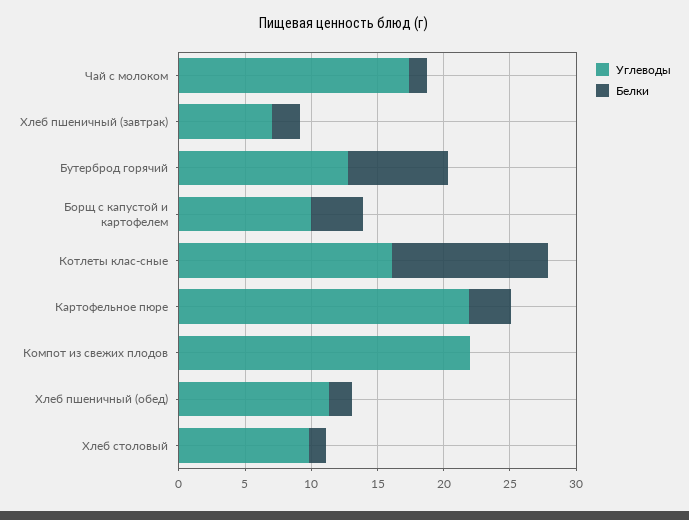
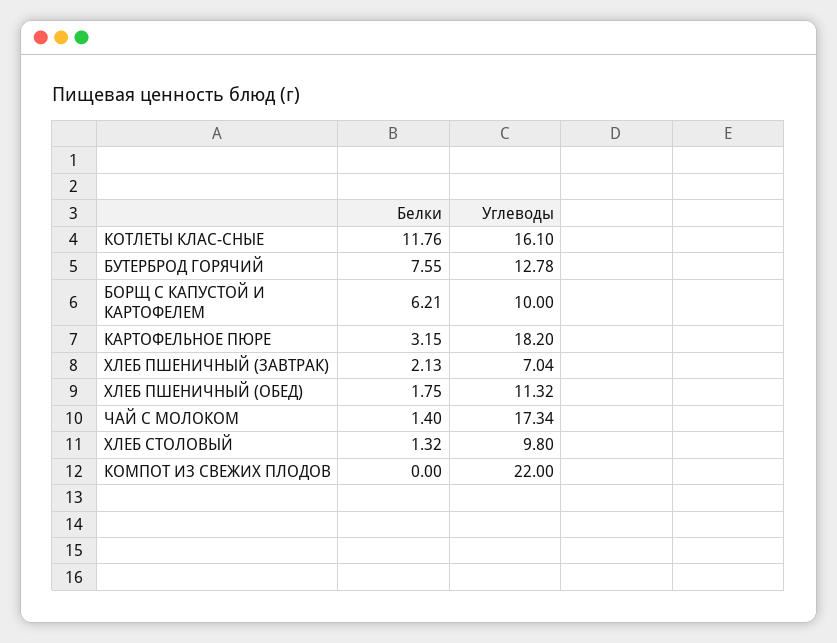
Белки, Борщ с капустой и картофелем: 4 -> 6.21
Углеводы, Картофельное пюре: 22 -> 18.2

